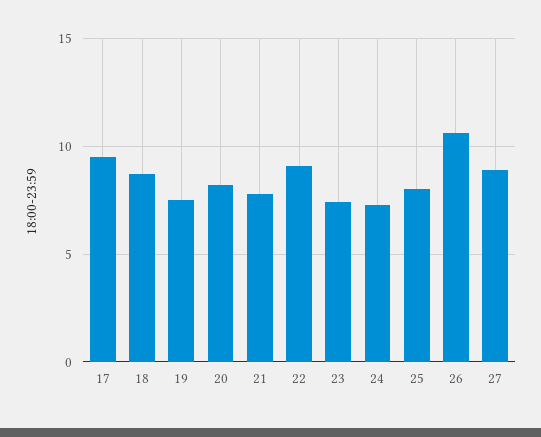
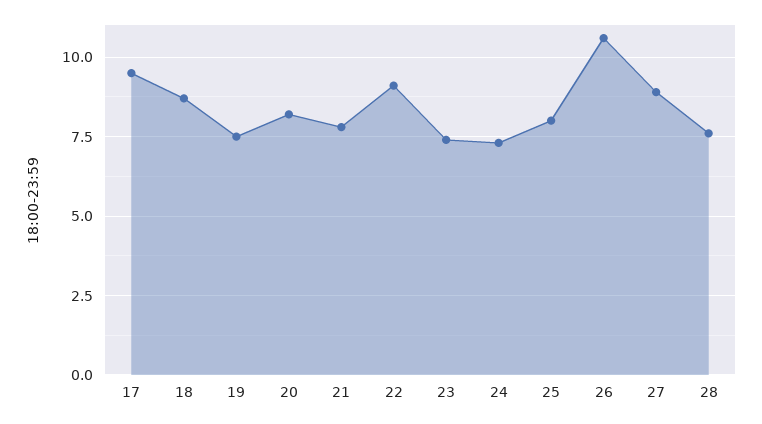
28: none -> 7.5

